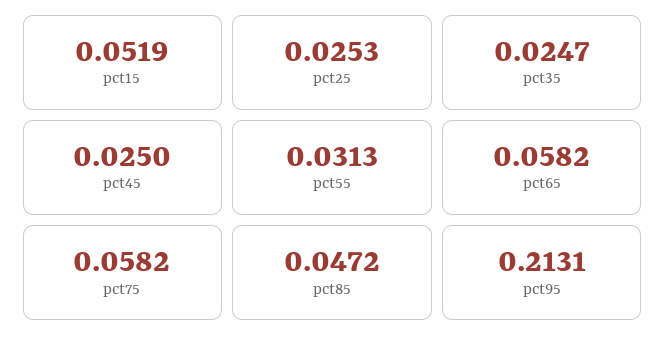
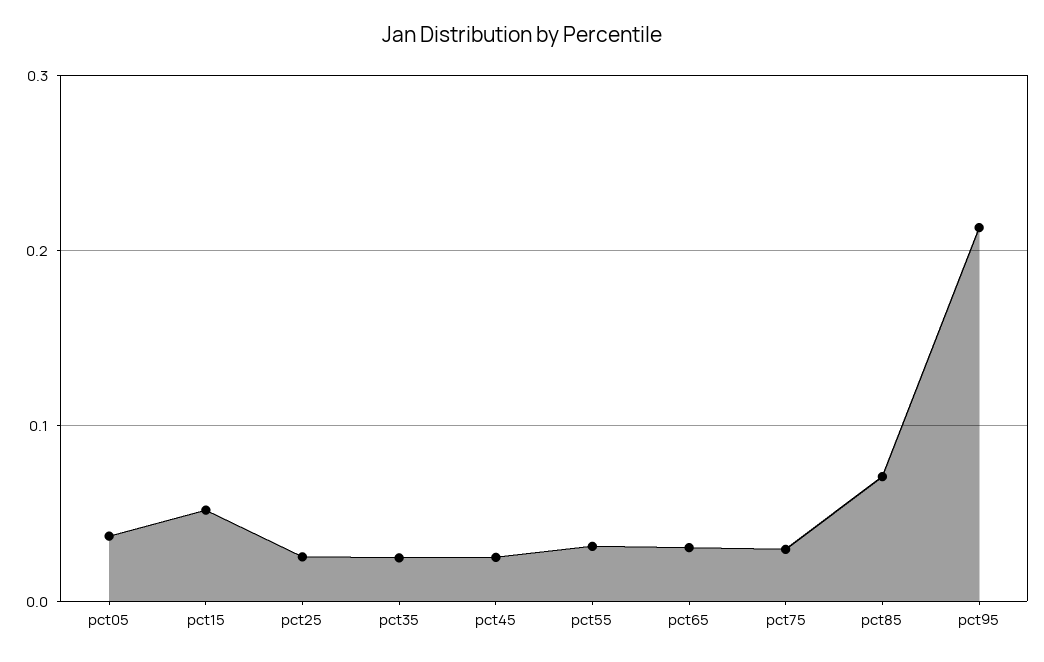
pct65: 0.0582 -> 0.03
pct75: 0.0582 -> 0.03
pct85: 0.0472 -> 0.07
pct05: none -> 0.04

